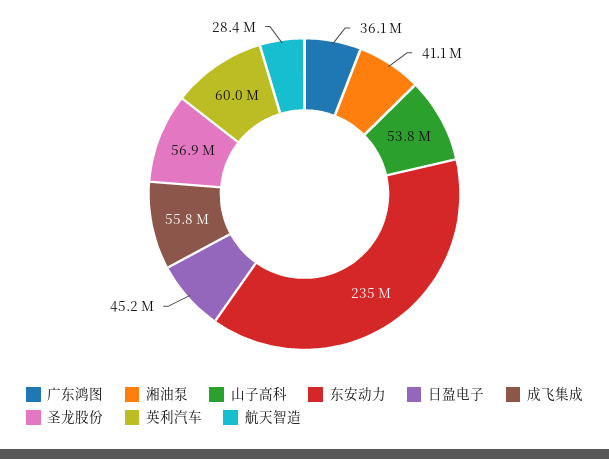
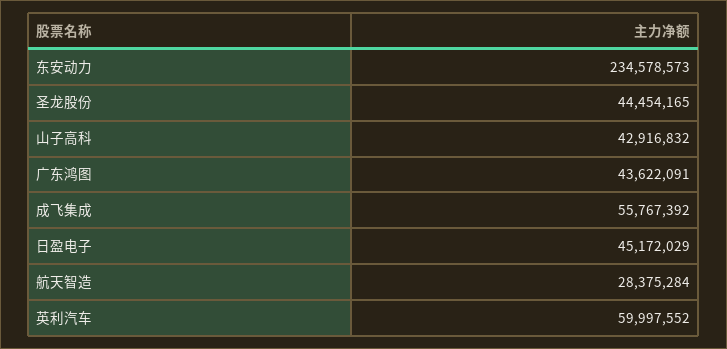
广东鸿图: 36100000 -> 43622091
湘油泵: 41100000 -> none
山子高科: 53800000 -> 42916832
圣龙股份: 56900000 -> 44454165

